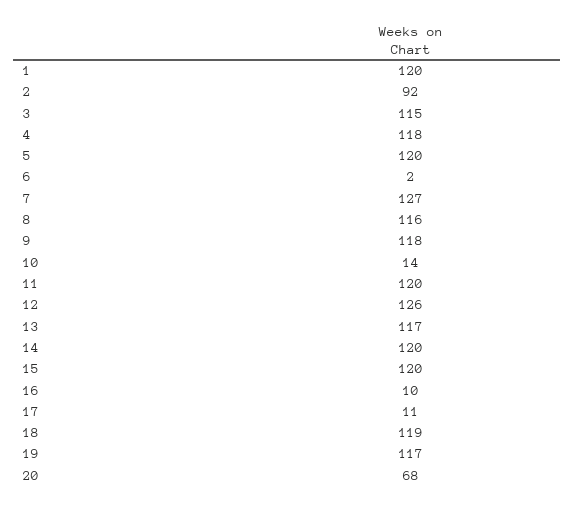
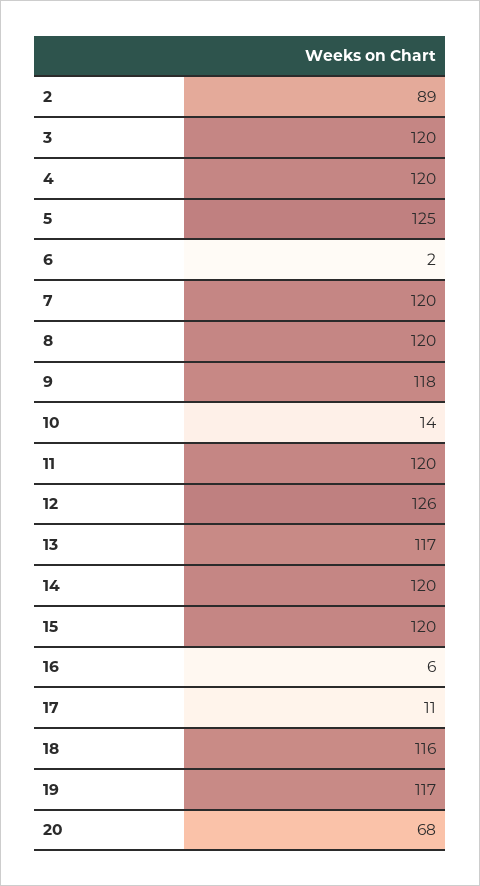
1: 120 -> none
2: 92 -> 89
3: 115 -> 120
4: 118 -> 120
5: 120 -> 125
7: 127 -> 120
8: 116 -> 120
16: 10 -> 6
18: 119 -> 116

